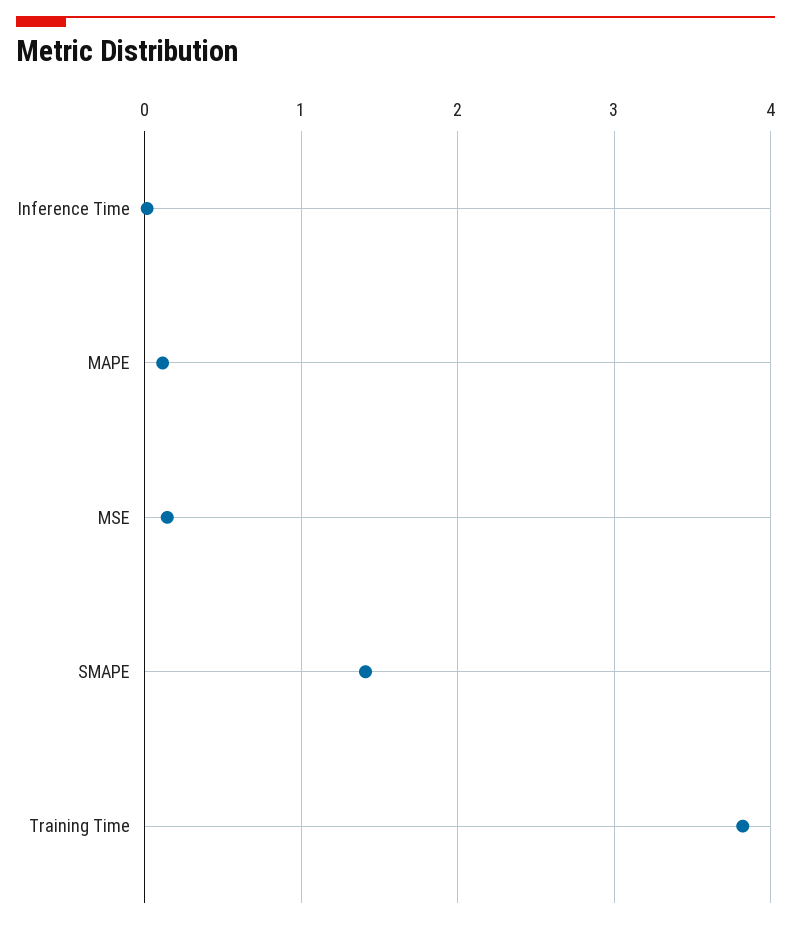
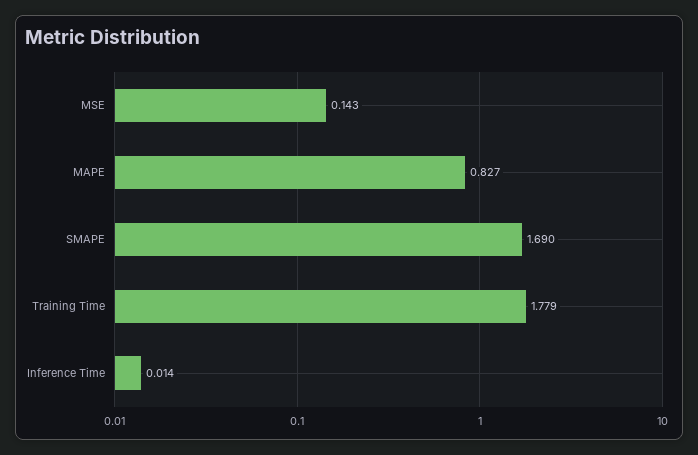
MAPE: 0.1 -> 0.827
SMAPE: 1.4 -> 1.69
Training Time: 3.8 -> 1.779

